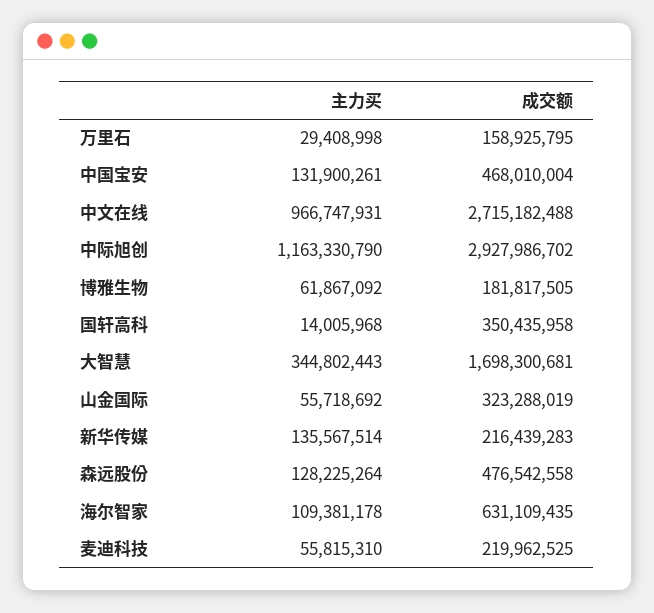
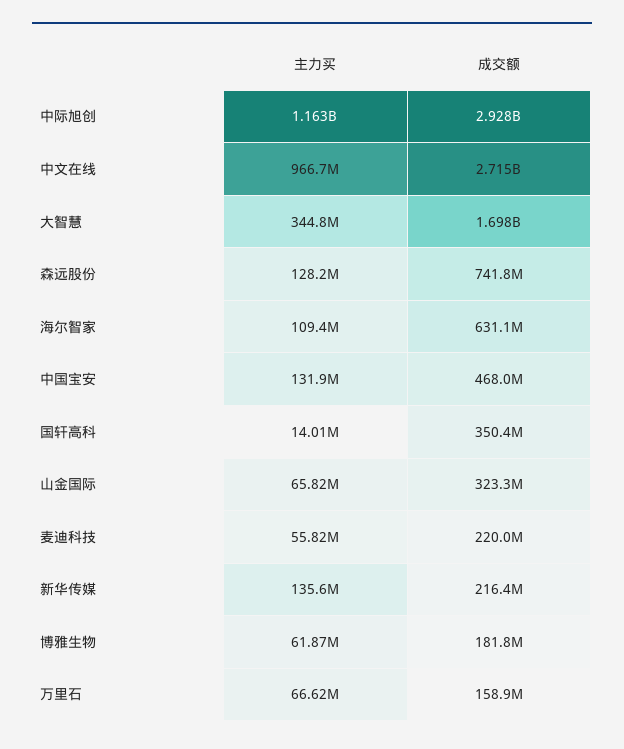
主力买, 万里石: 29408998 -> 66620000
主力买, 山金国际: 55718692 -> 65820000
成交额, 森远股份: 476542558 -> 741800000

